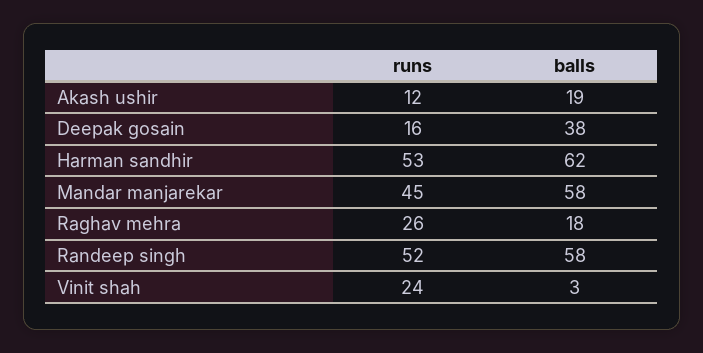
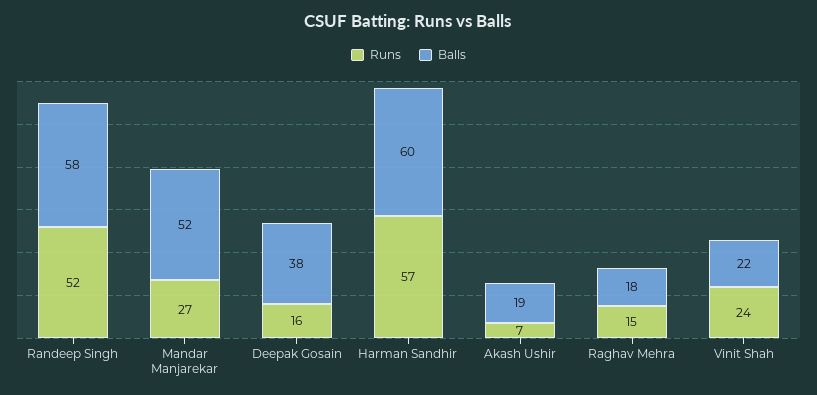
runs, Akash ushir: 12 -> 7
runs, Harman sandhir: 53 -> 57
balls, Harman sandhir: 62 -> 60
runs, Mandar manjarekar: 45 -> 27
balls, Mandar manjarekar: 58 -> 52
runs, Raghav mehra: 26 -> 15
balls, Vinit shah: 3 -> 22

